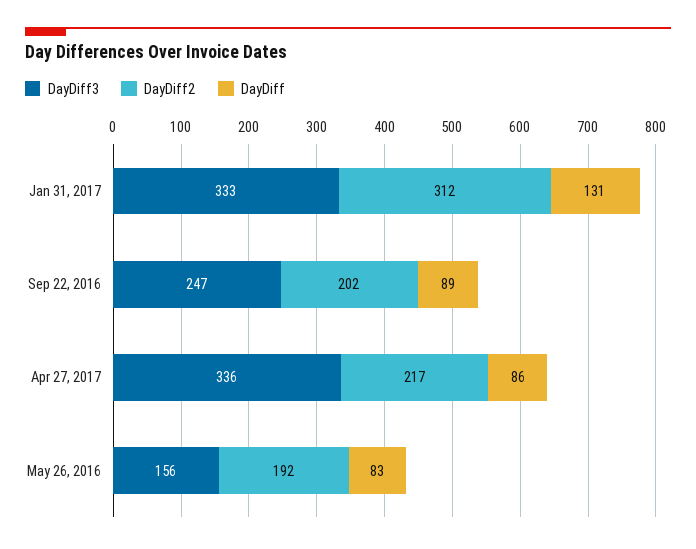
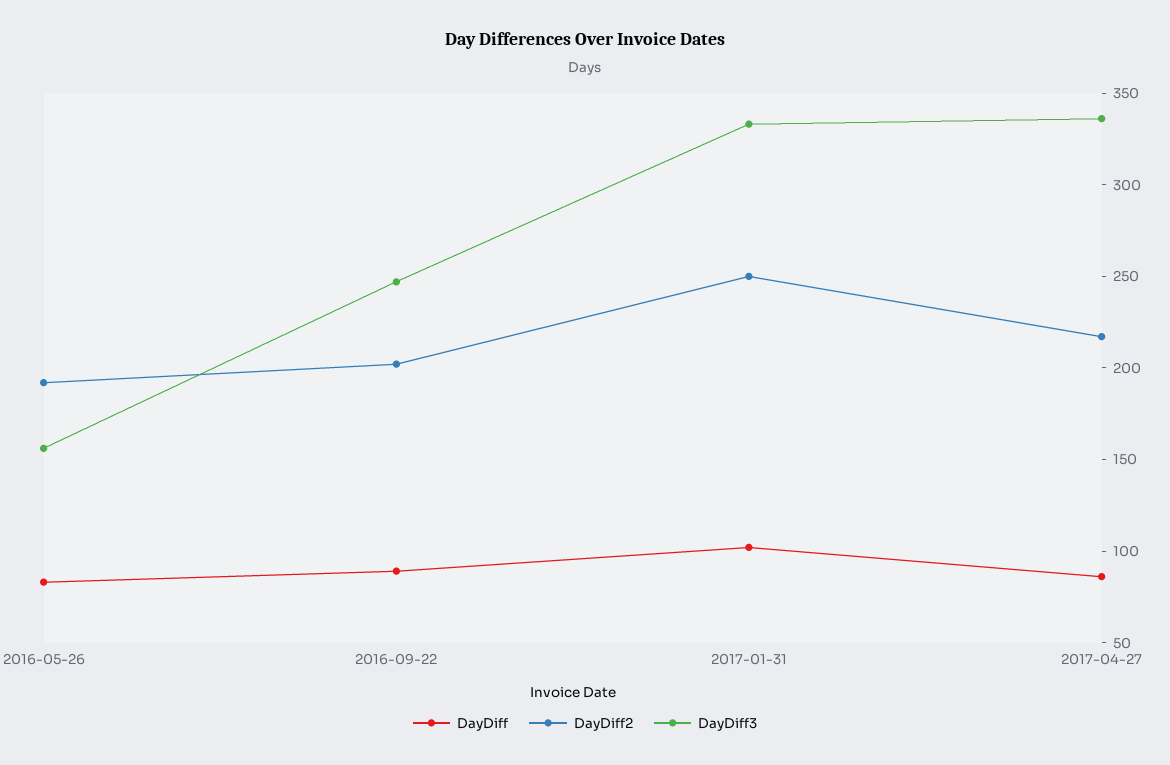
DayDiff2, Jan 31, 2017: 312 -> 250
DayDiff, Jan 31, 2017: 131 -> 100

